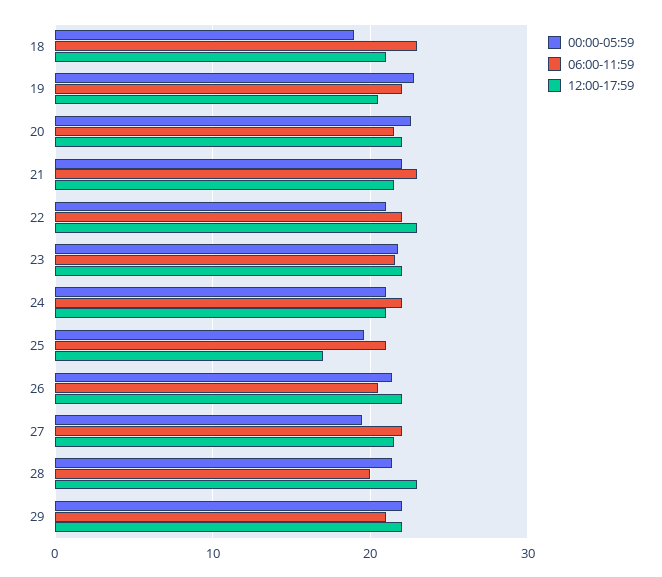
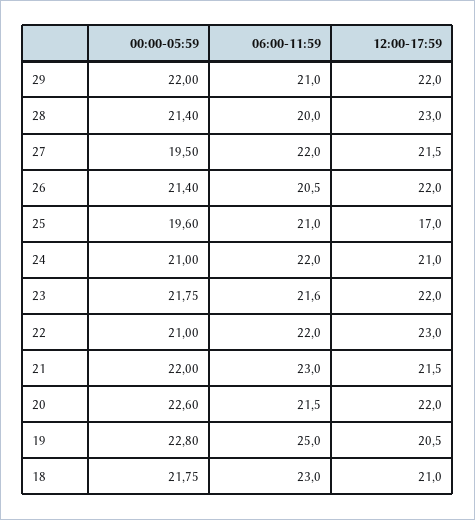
00:00-05:59, 18: 19 -> 21.75
06:00-11:59, 19: 22 -> 25

